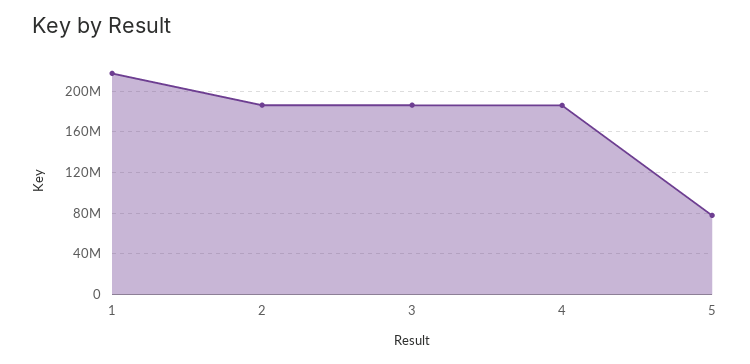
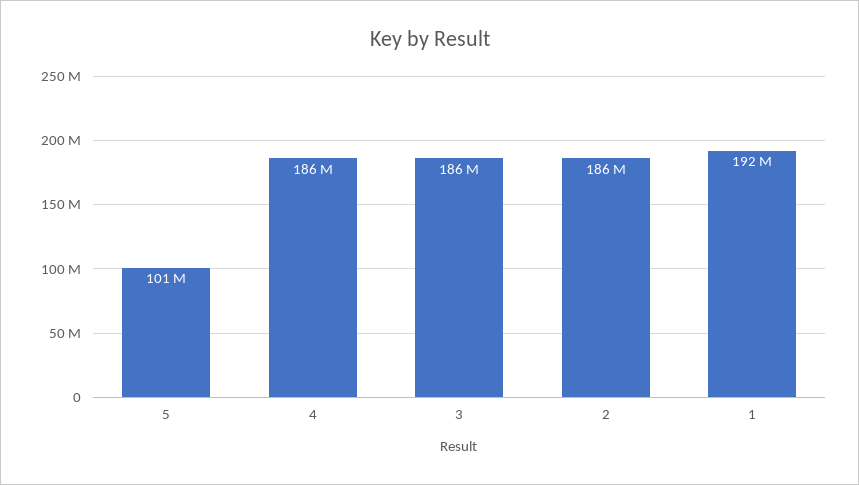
1: 220000000 -> 192000000
5: 80000000 -> 101000000

